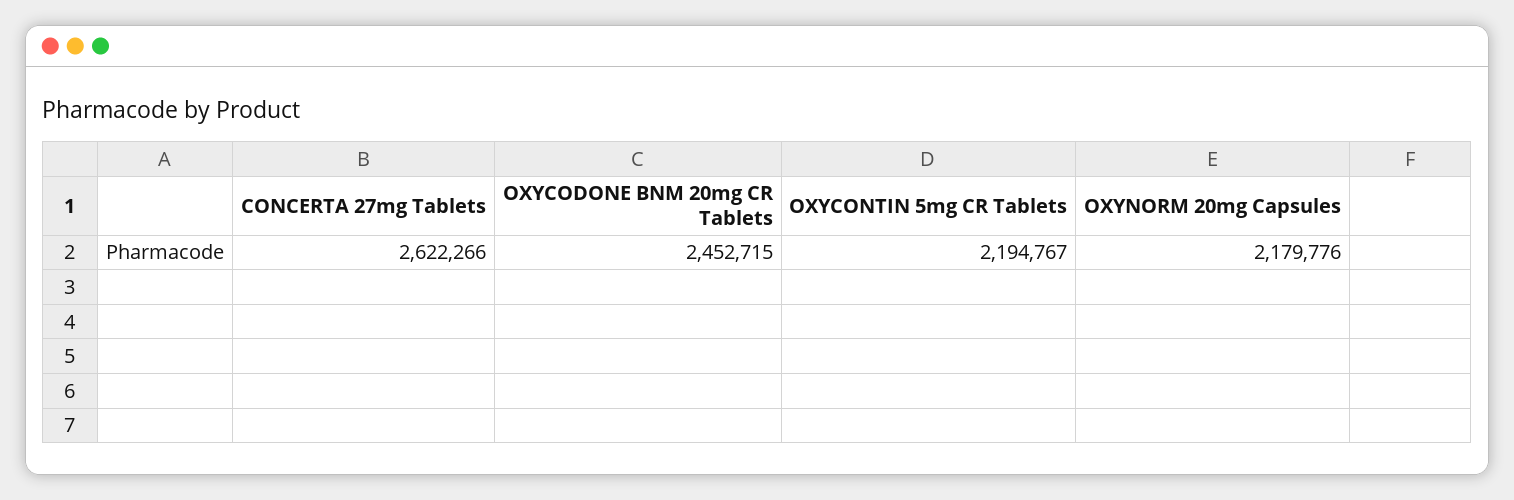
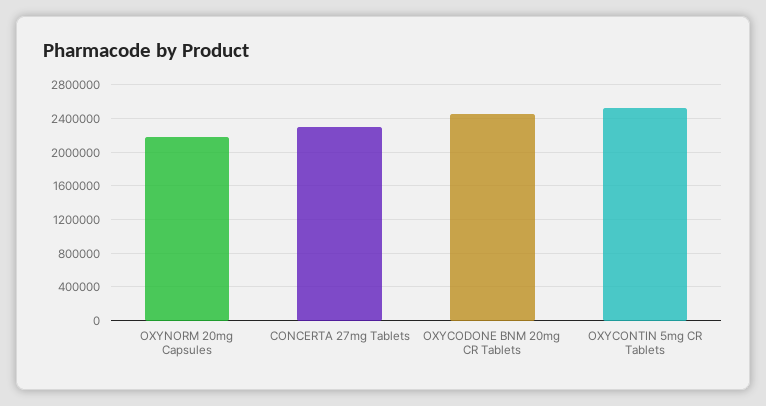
CONCERTA 27mg Tablets: 2622266 -> 2300000
OXYCONTIN 5mg CR Tablets: 2194767 -> 2500000

